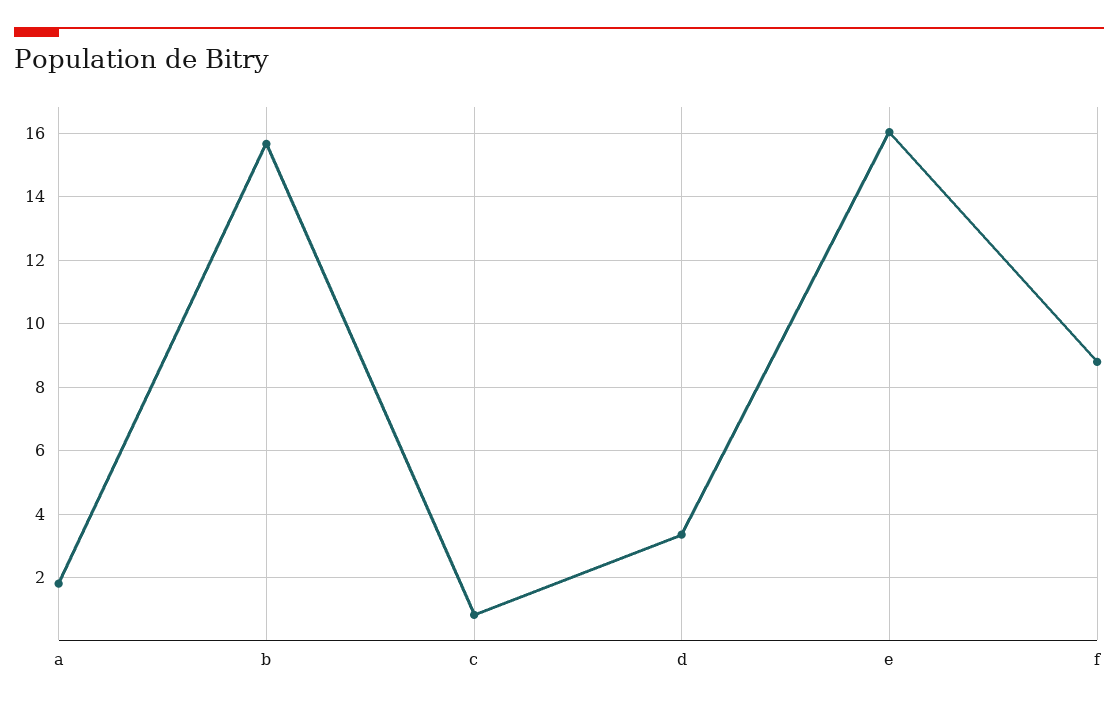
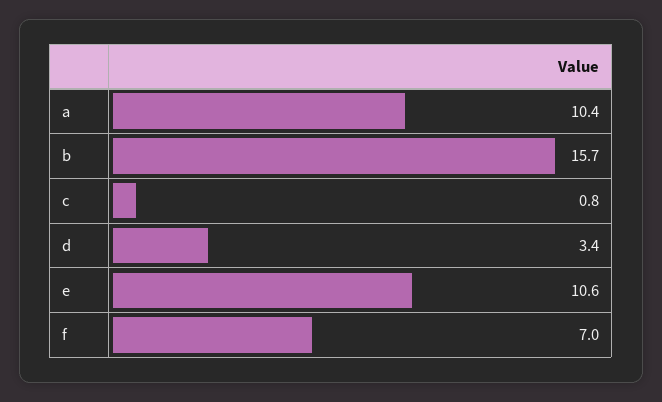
a: 1.8 -> 10.4
e: 16 -> 10.6
f: 8.8 -> 7

